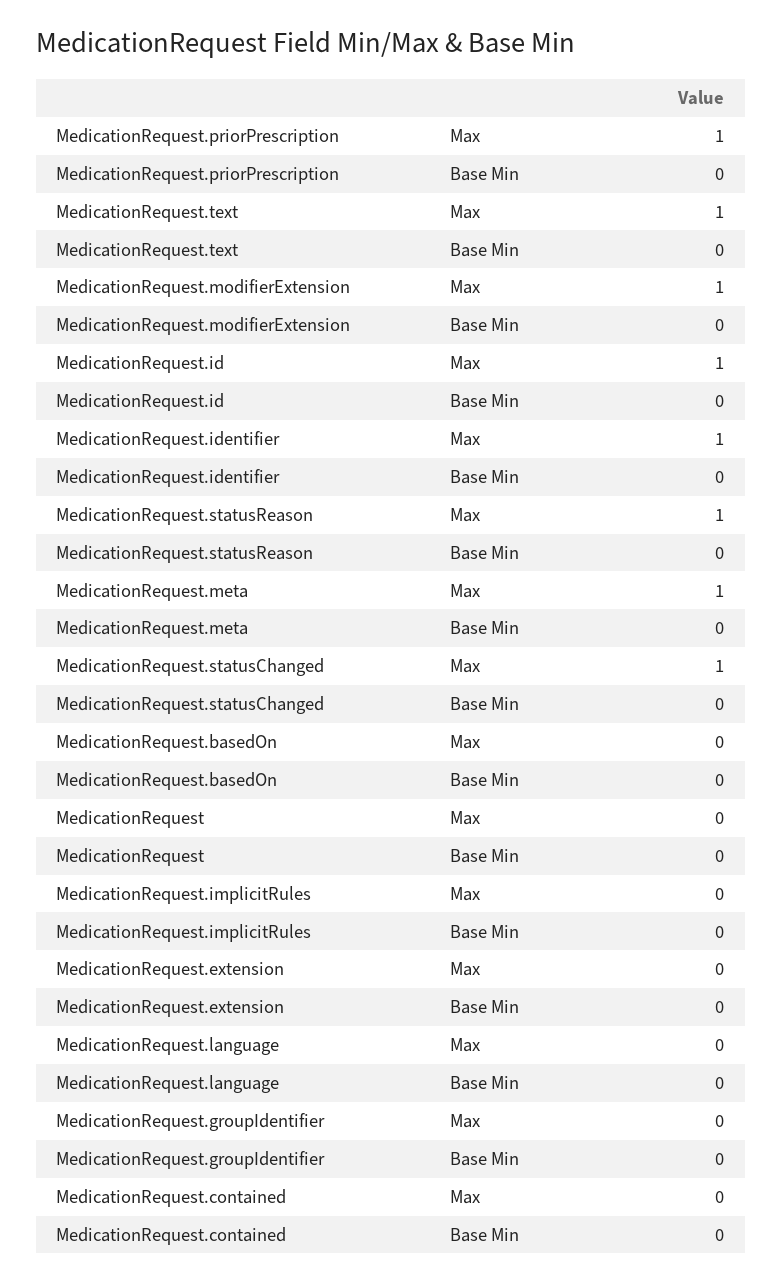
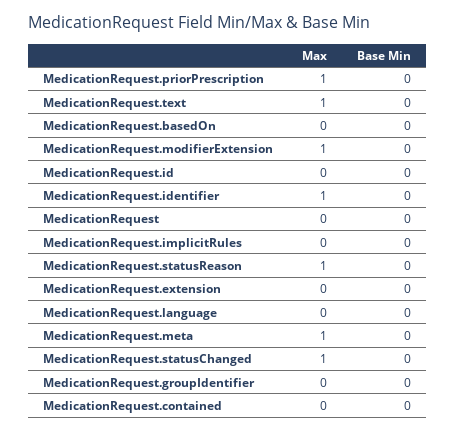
MedicationRequest.id, Max: 1 -> 0

